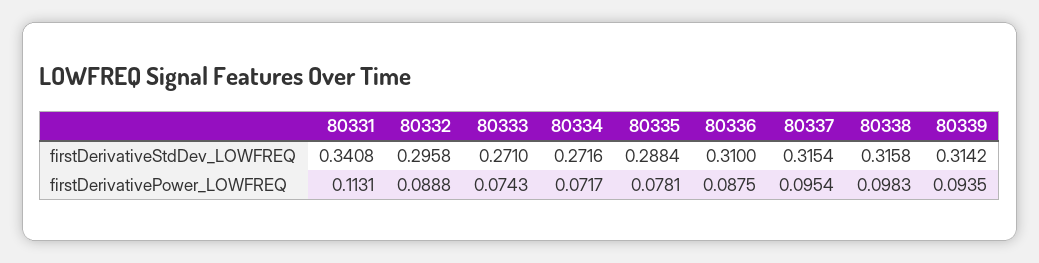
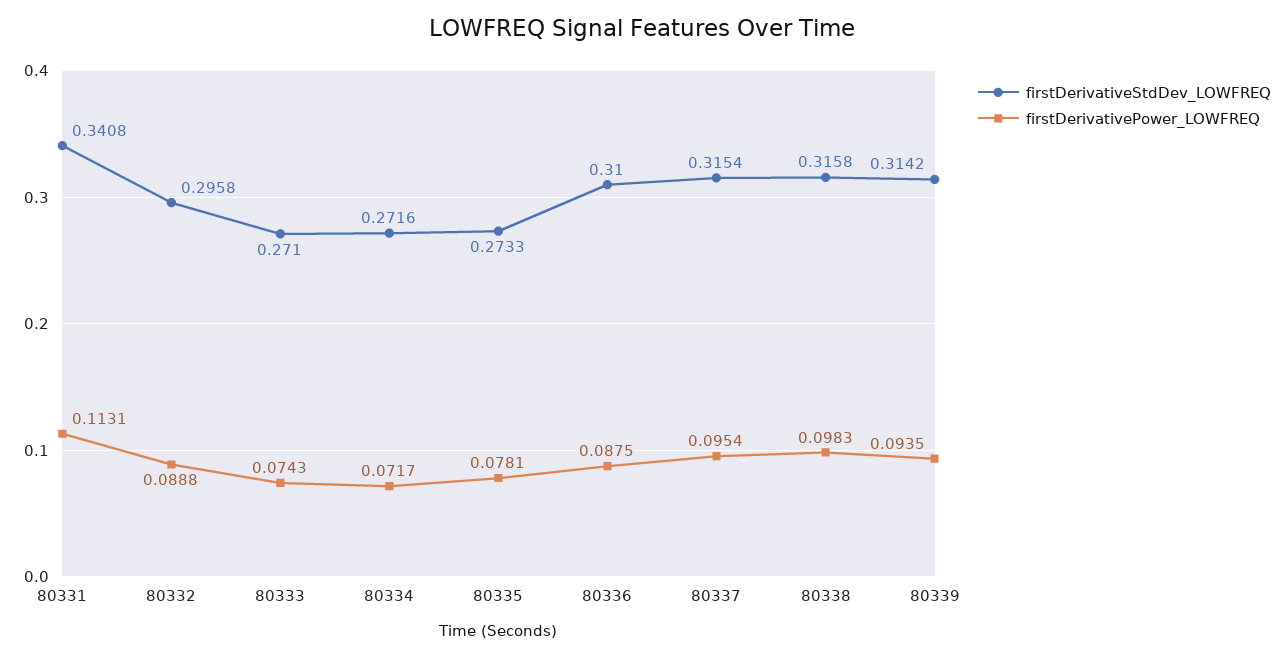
firstDerivativeStdDev_LOWFREQ, 80335: 0.2884 -> 0.2733

